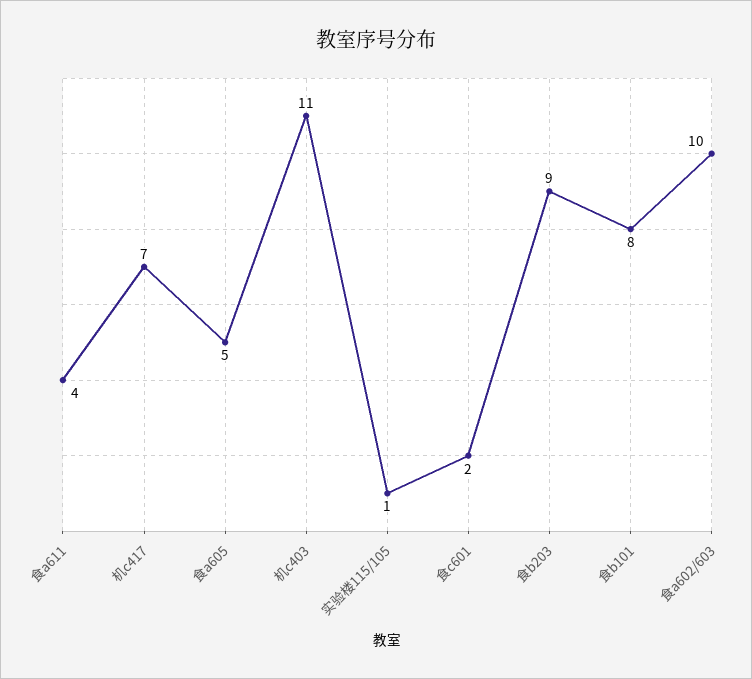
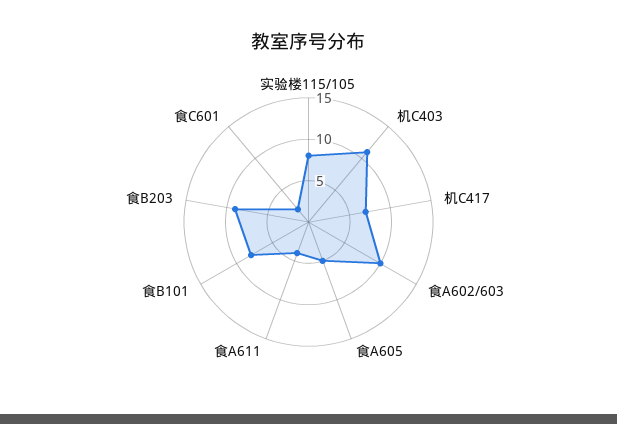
实验楼115/105: 1 -> 8

